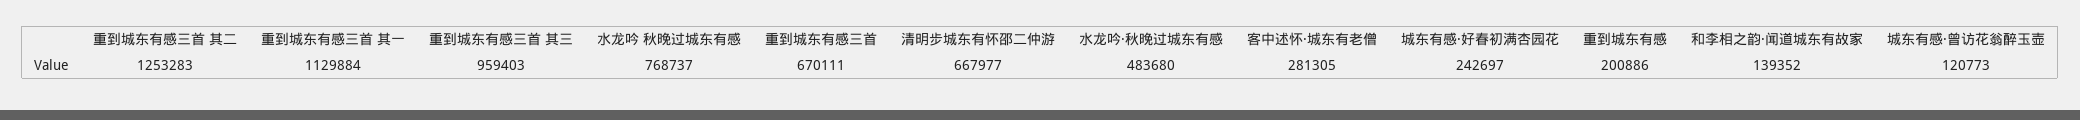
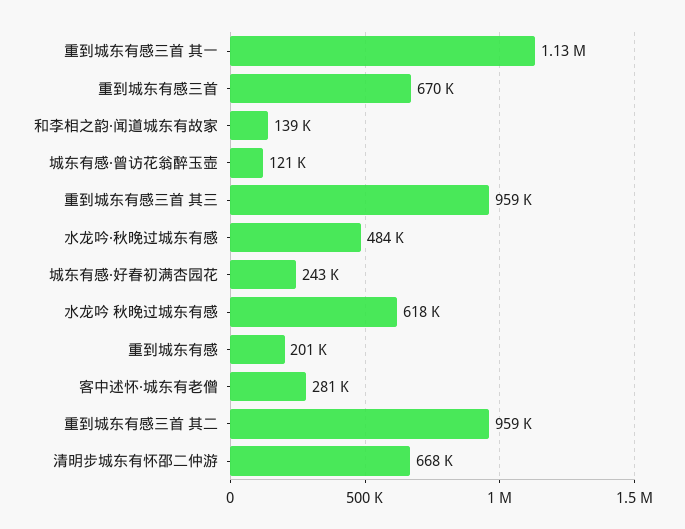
重到城东有感三首 其二: 1253283 -> 959000
水龙吟 秋晚过城东有感: 768737 -> 618000

